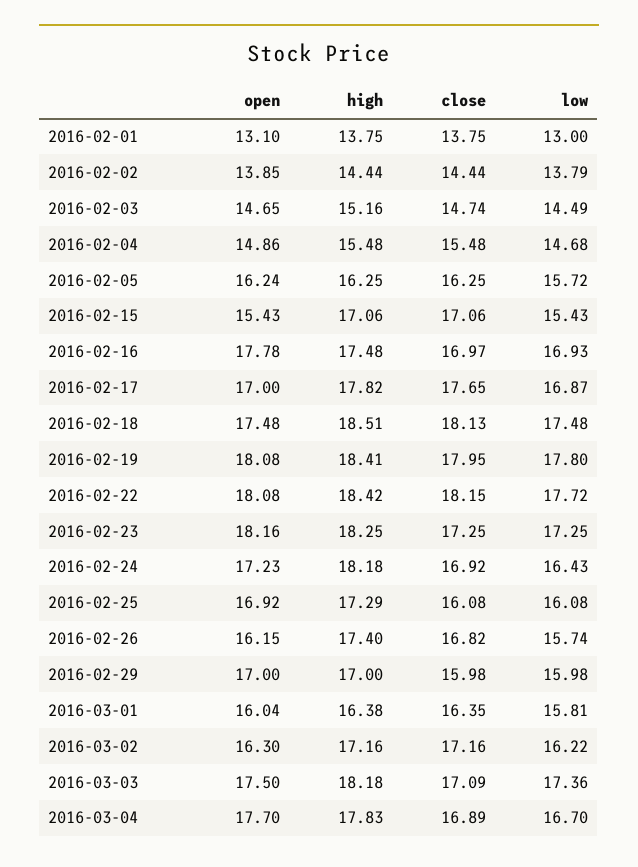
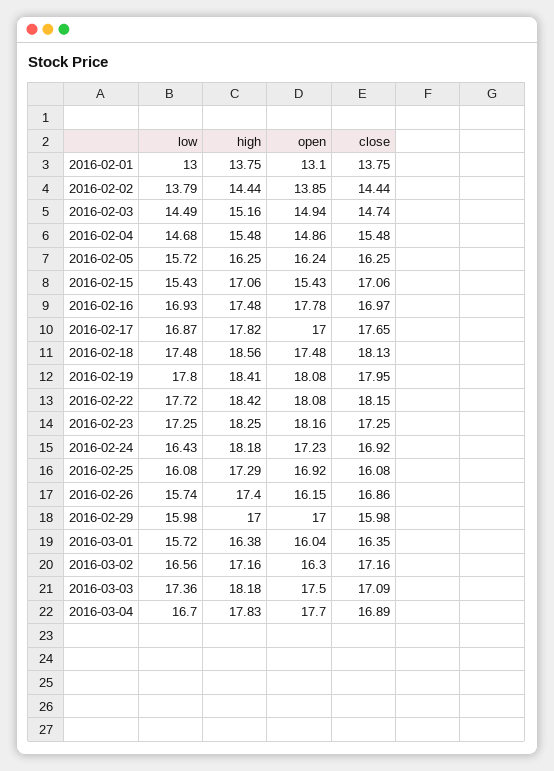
open, 2016-02-03: 14.65 -> 14.94
high, 2016-02-18: 18.51 -> 18.56
close, 2016-02-26: 16.82 -> 16.86
low, 2016-03-01: 15.81 -> 15.72
low, 2016-03-02: 16.22 -> 16.56

